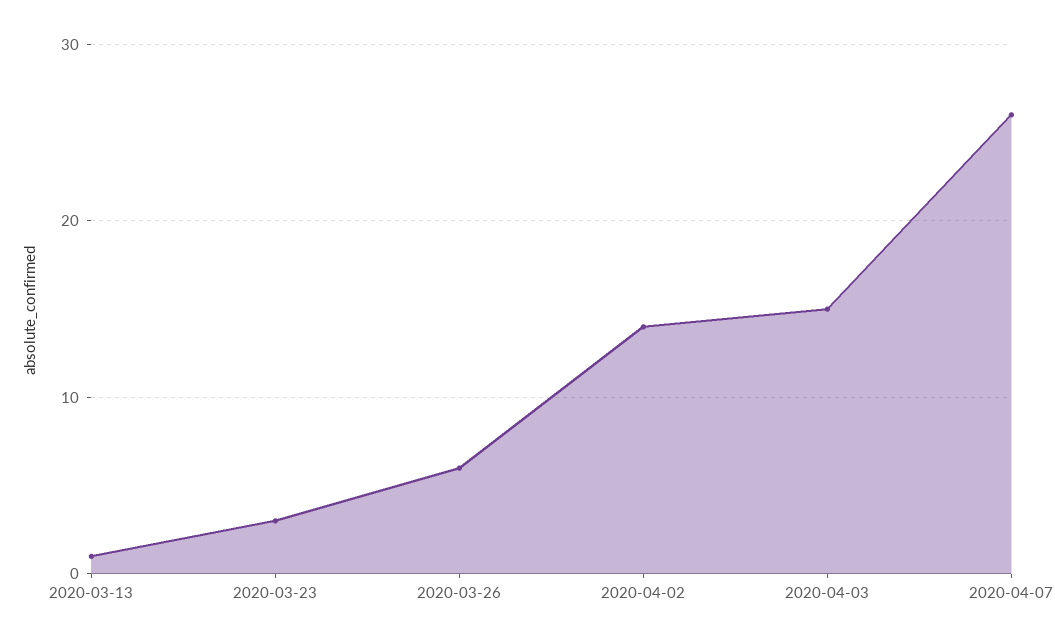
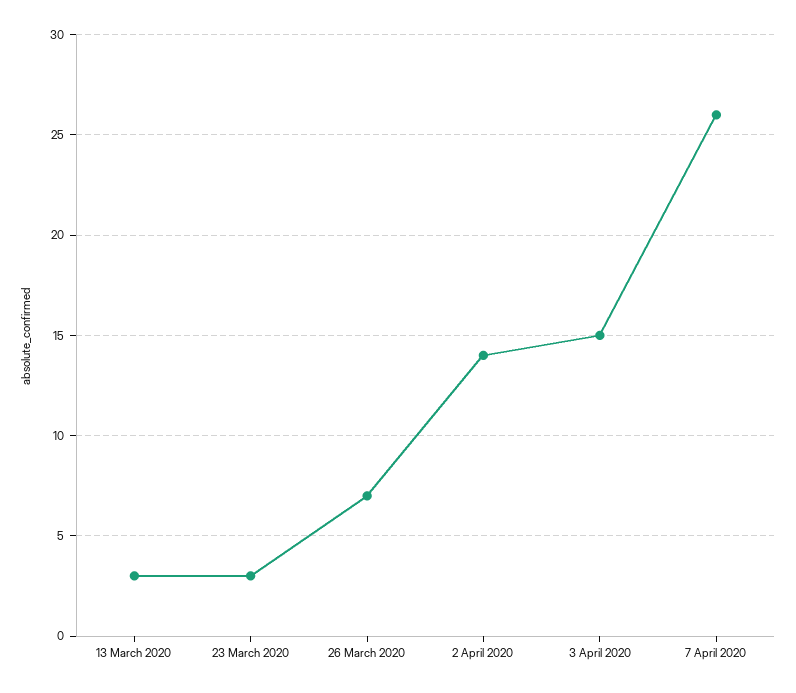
2020-03-13: 1 -> 3
2020-03-26: 6 -> 7

